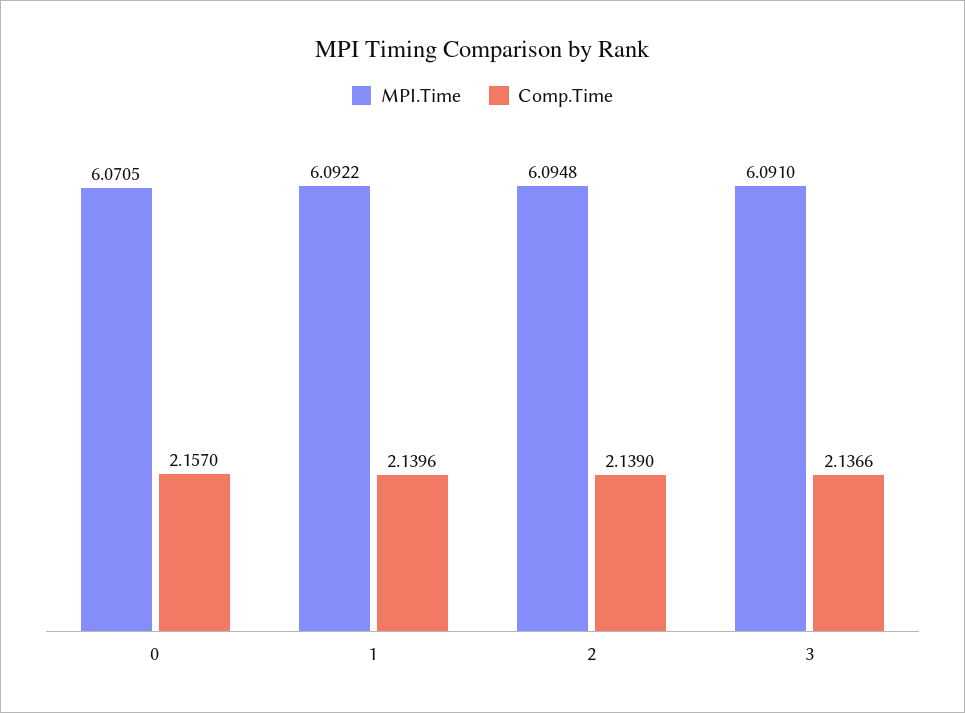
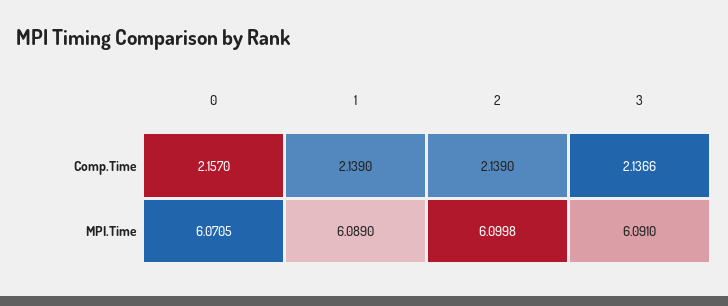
MPI.Time, 1: 6.0922 -> 6.089
Comp.Time, 1: 2.1396 -> 2.139
MPI.Time, 2: 6.0948 -> 6.0998

